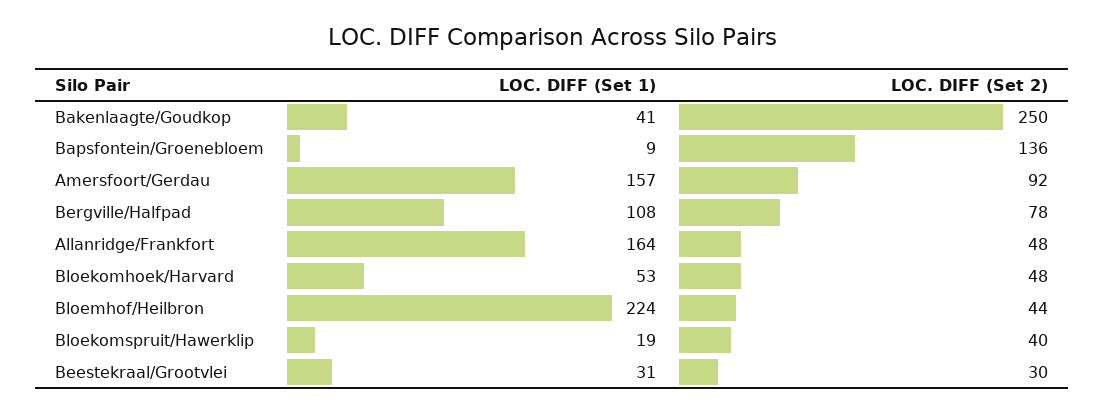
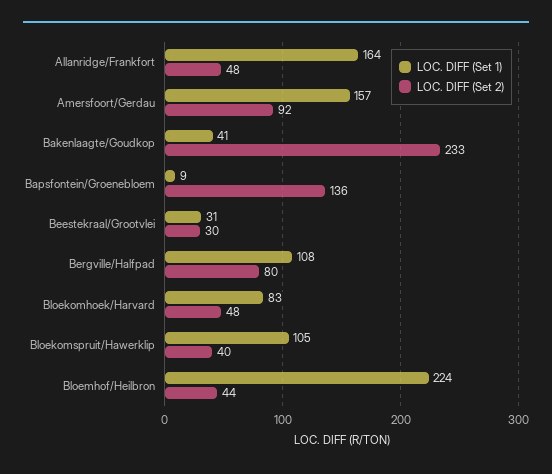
LOC. DIFF (Set 2), Bakenlaagte/Goudkop: 250 -> 233
LOC. DIFF (Set 2), Bergville/Halfpad: 78 -> 80
LOC. DIFF (Set 1), Bloekomhoek/Harvard: 53 -> 83
LOC. DIFF (Set 1), Bloekomspruit/Hawerklip: 19 -> 105

